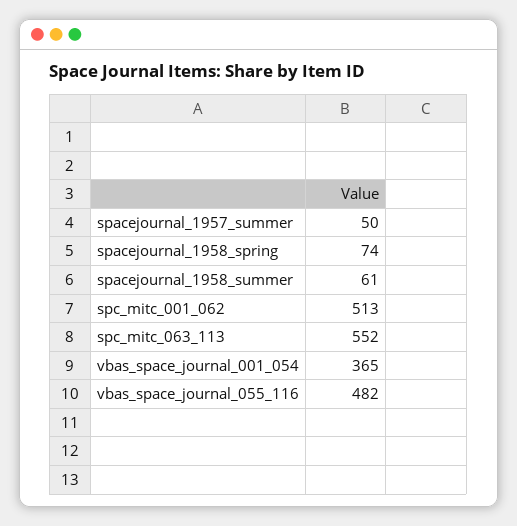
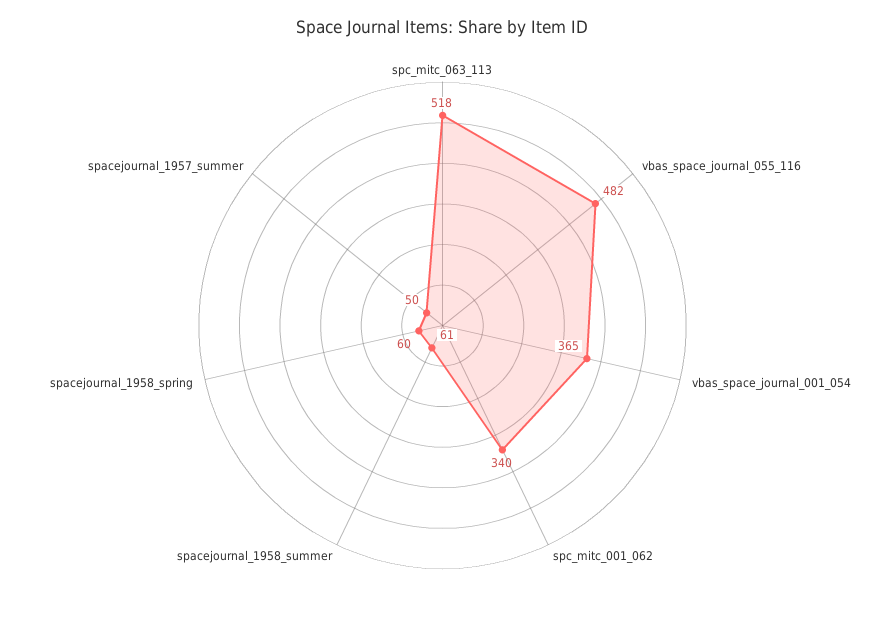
spacejournal_1958_spring: 74 -> 60
spc_mitc_001_062: 513 -> 340
spc_mitc_063_113: 552 -> 518

